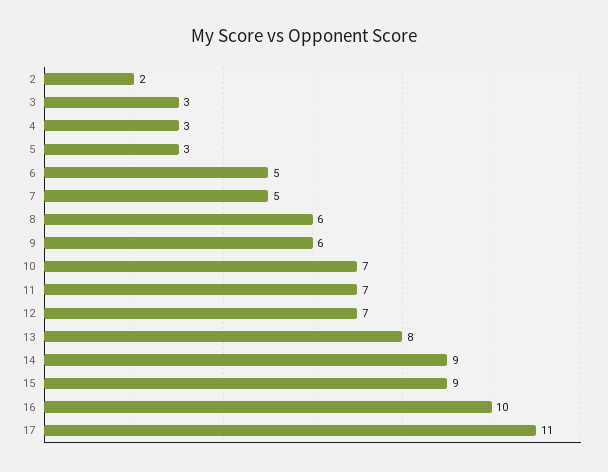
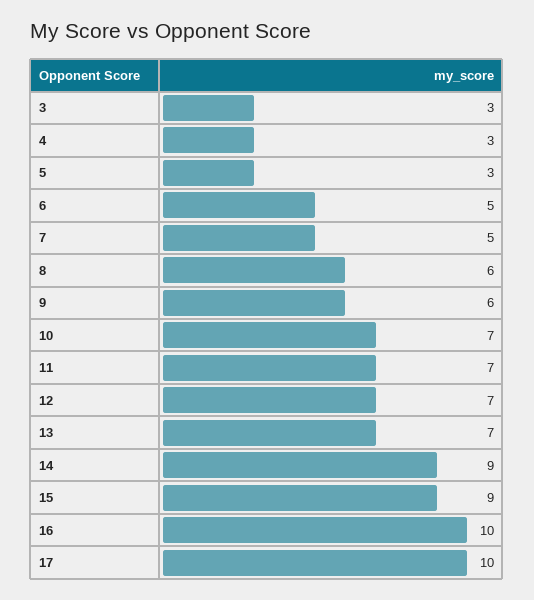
2: 2 -> none
13: 8 -> 7
17: 11 -> 10

